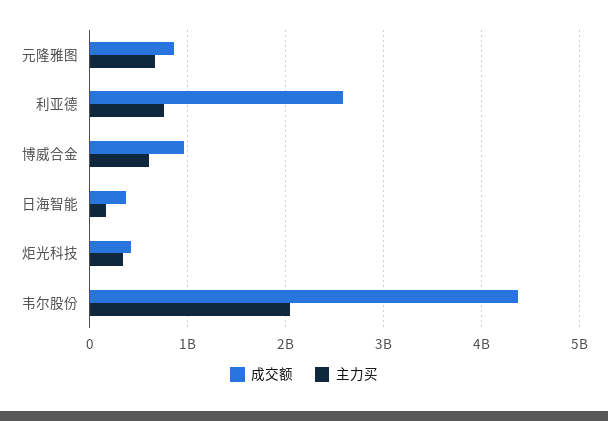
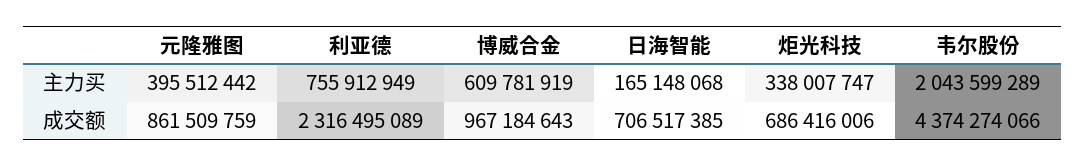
主力买, 元隆雅图: 700000000 -> 395512442
成交额, 利亚德: 2600000000 -> 2316495089
成交额, 日海智能: 400000000 -> 706517385
成交额, 炬光科技: 400000000 -> 686416006

